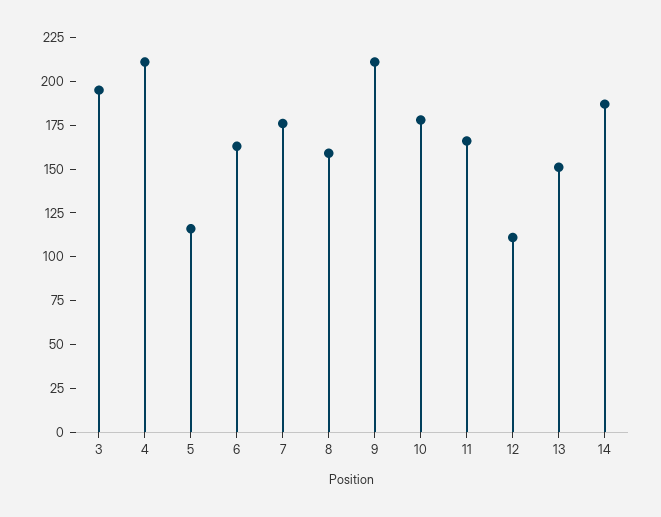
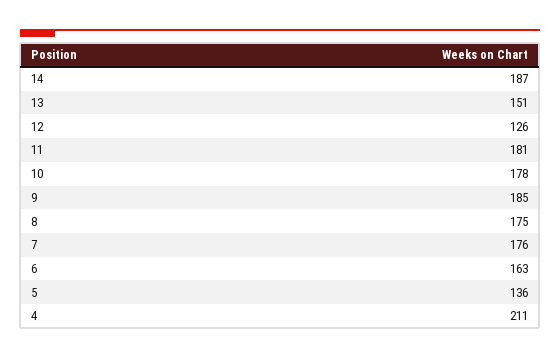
3: 195 -> none
5: 115 -> 136
8: 160 -> 175
9: 210 -> 185
11: 165 -> 181
12: 110 -> 126

